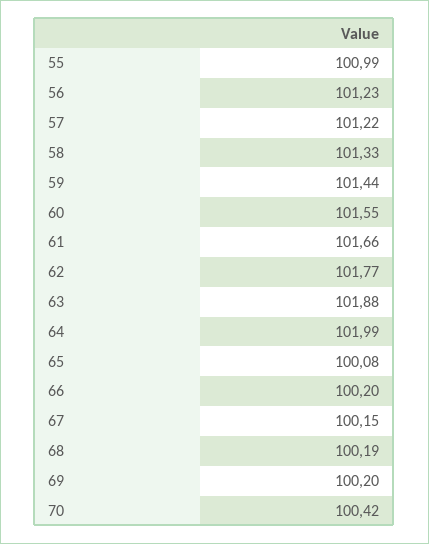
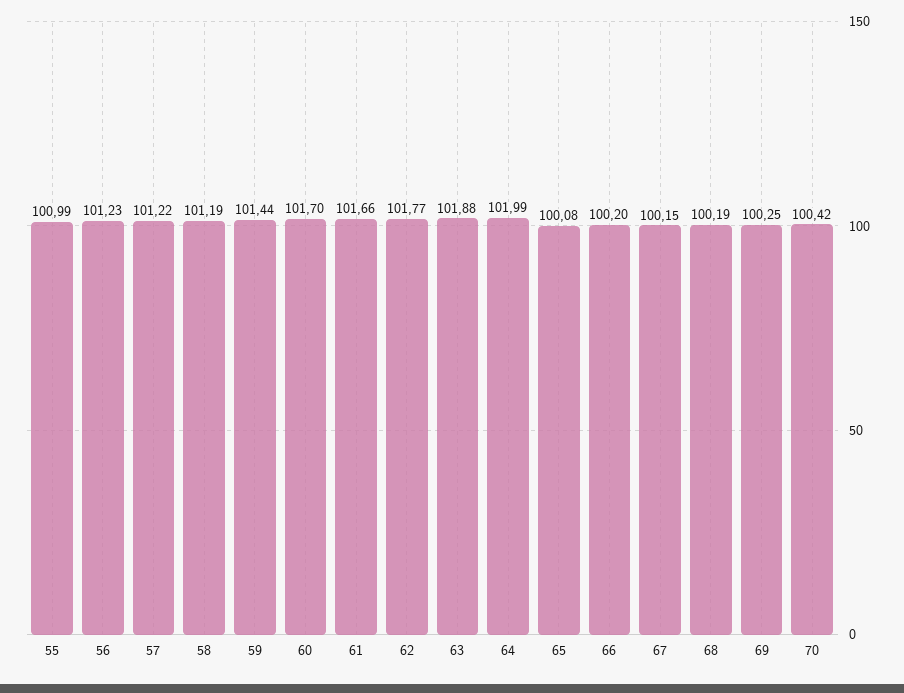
58: 101.33 -> 101.19
60: 101.55 -> 101.7
69: 100.2 -> 100.25

